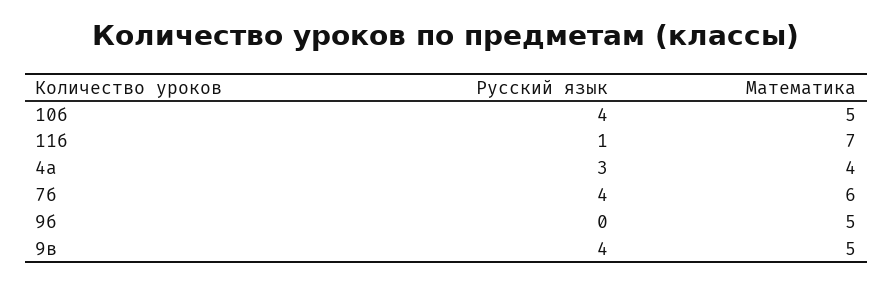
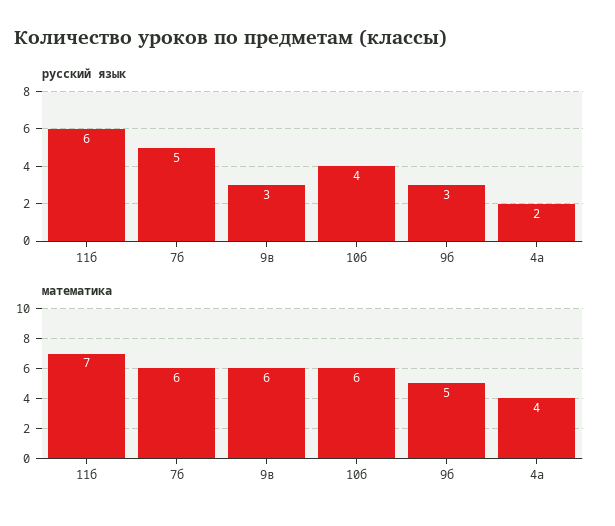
Математика, 10б: 5 -> 6
Русский язык, 11б: 1 -> 6
Русский язык, 4а: 3 -> 2
Русский язык, 7б: 4 -> 5
Русский язык, 9б: 0 -> 3
Русский язык, 9в: 4 -> 3
Математика, 9в: 5 -> 6

